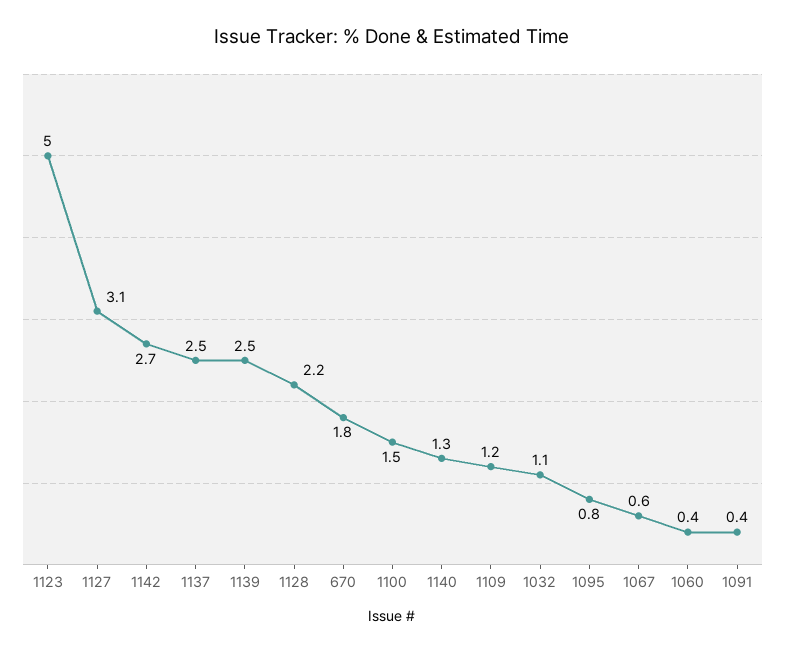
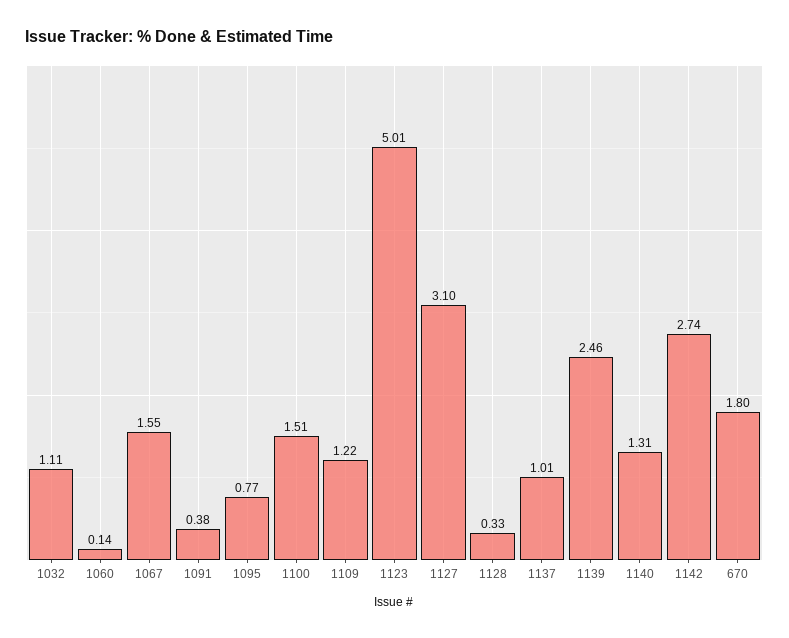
1137: 2.5 -> 1.01
1128: 2.2 -> 0.33
1067: 0.6 -> 1.55
1060: 0.4 -> 0.14

